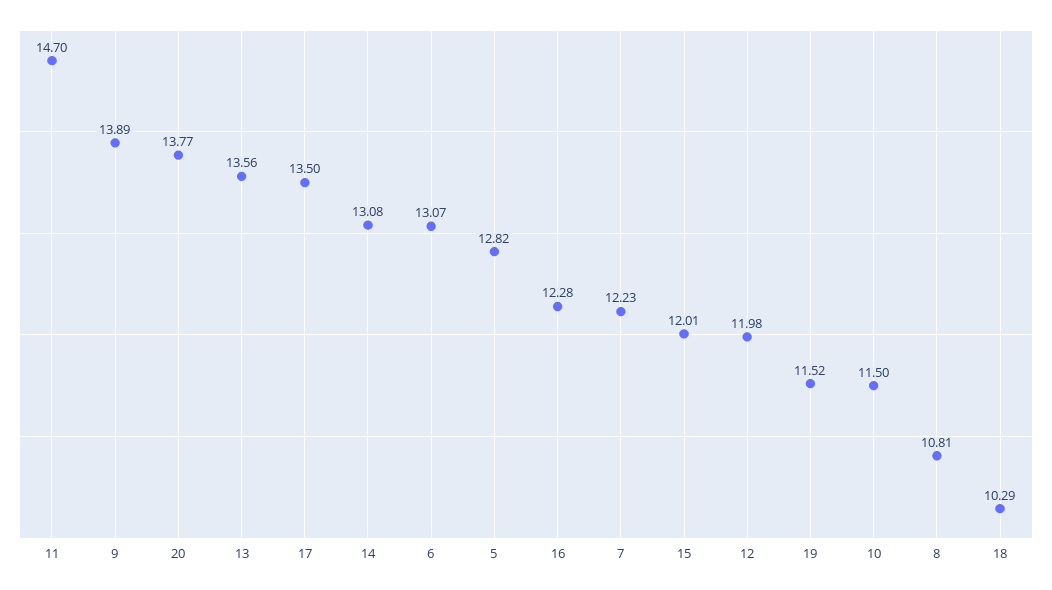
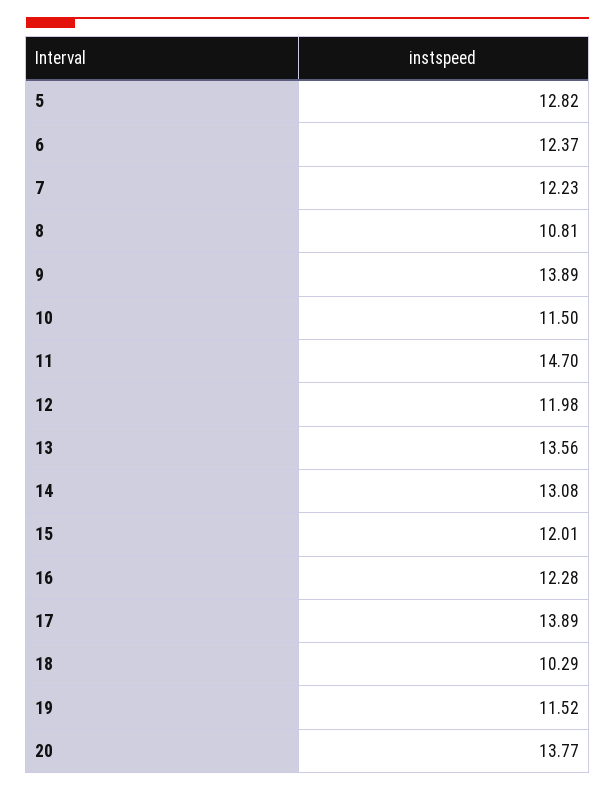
17: 13.5 -> 13.89
6: 13.07 -> 12.37

